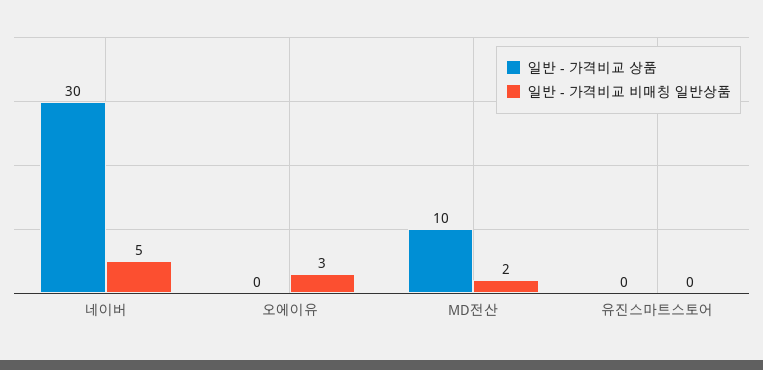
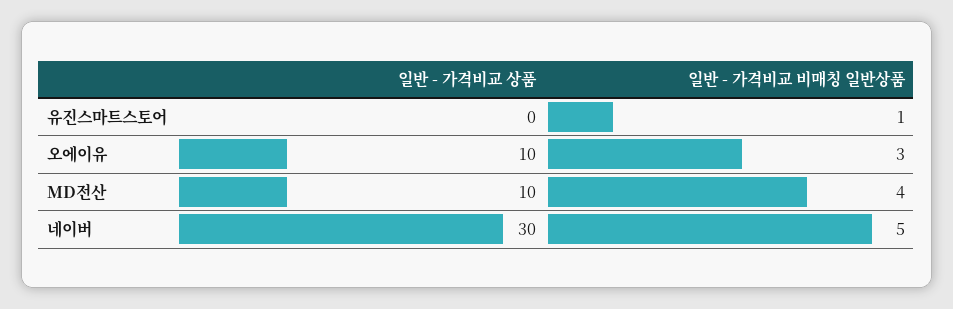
일반 - 가격비교 상품, 오에이유: 0 -> 10
일반 - 가격비교 비매칭 일반상품, MD전산: 2 -> 4
일반 - 가격비교 비매칭 일반상품, 유진스마트스토어: 0 -> 1

